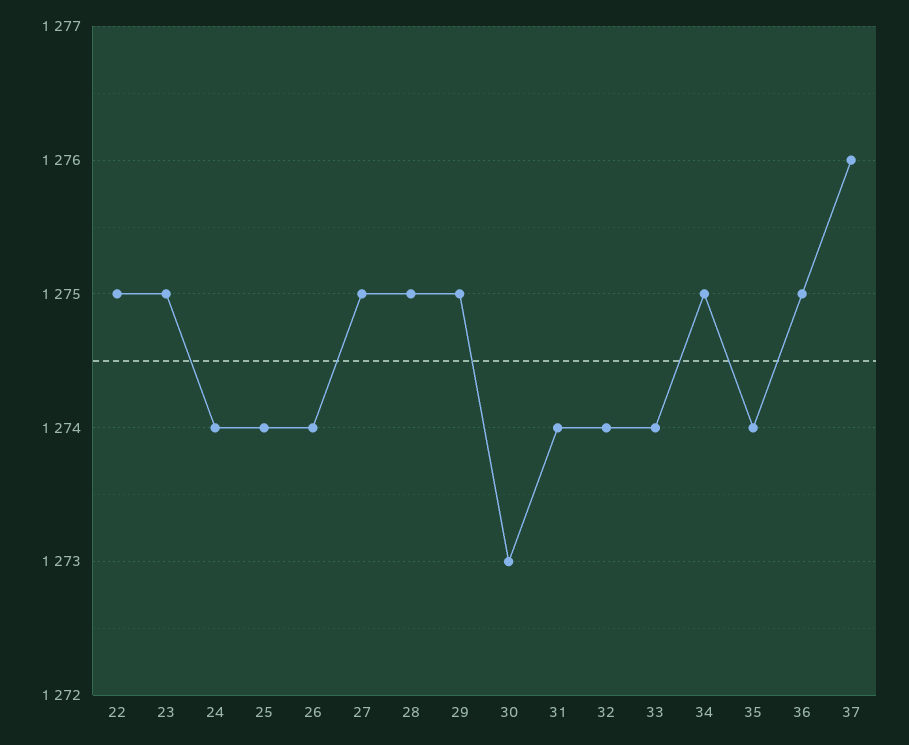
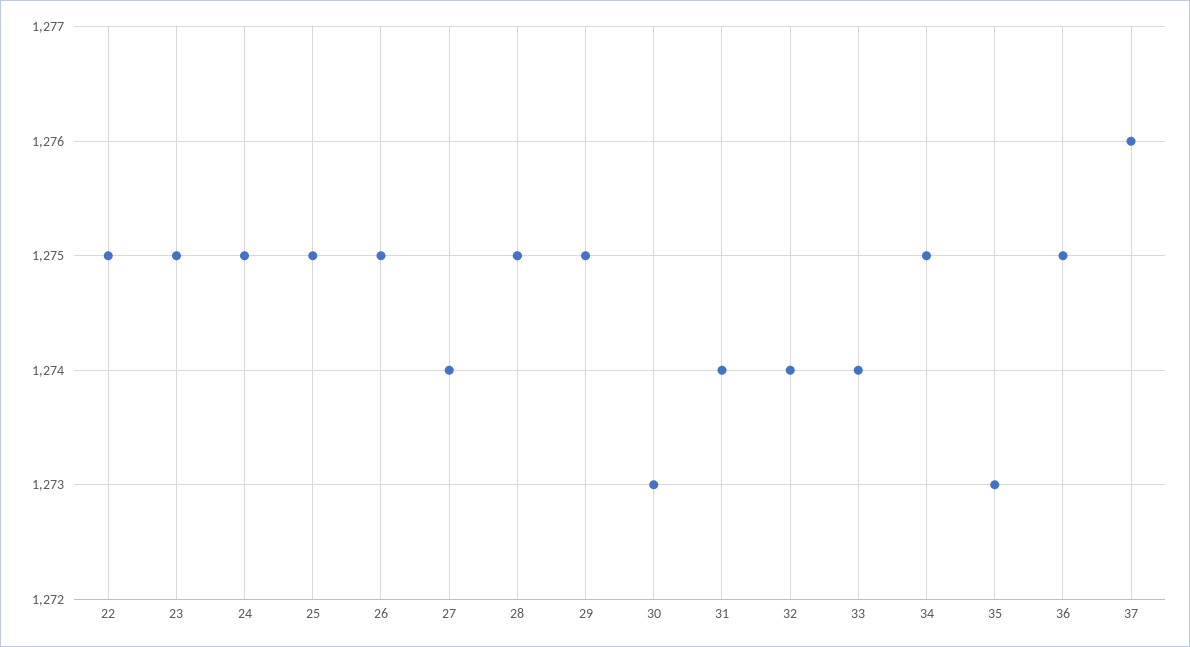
24: 1274 -> 1275
25: 1274 -> 1275
26: 1274 -> 1275
27: 1275 -> 1274
35: 1274 -> 1273

